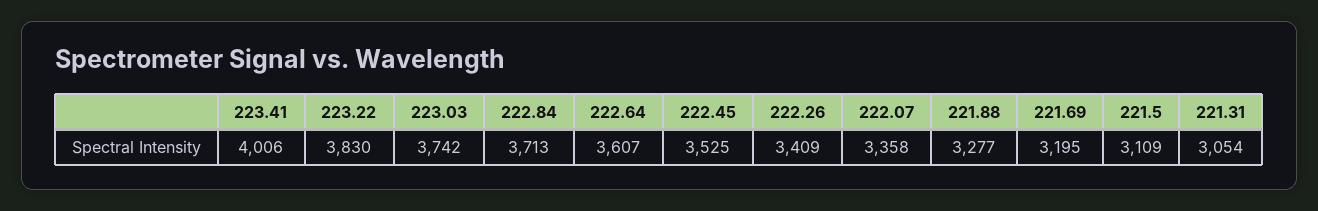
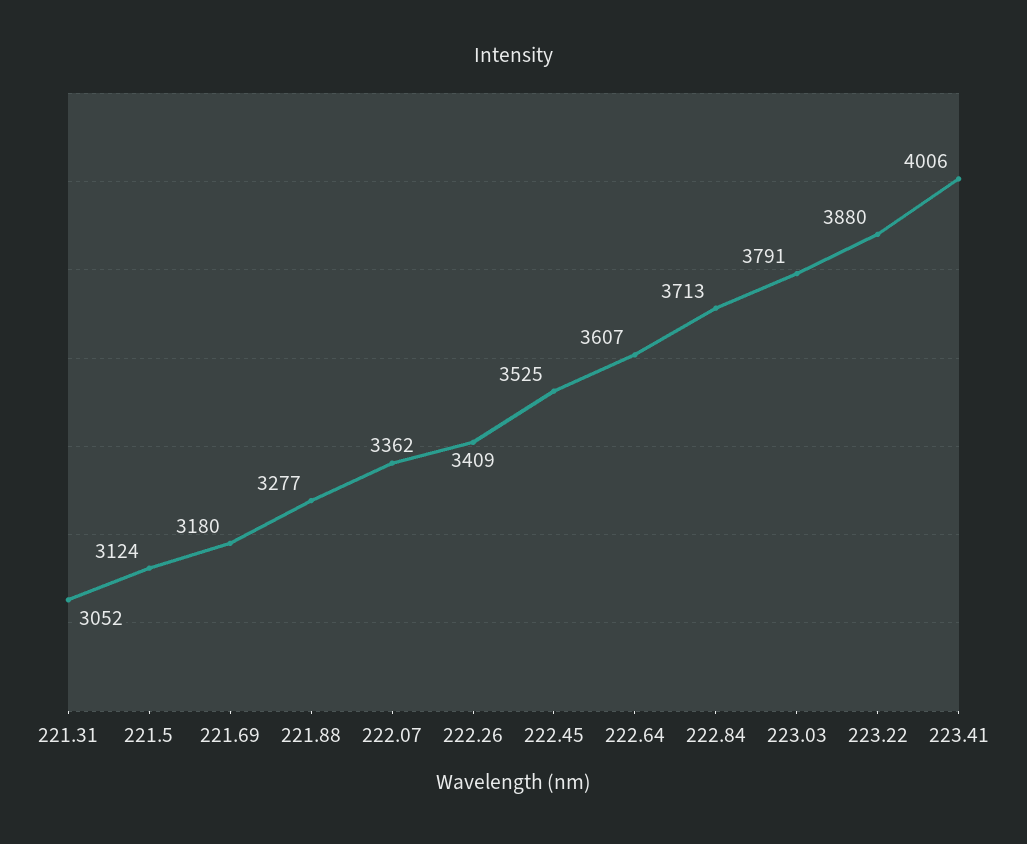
223.22: 3830 -> 3880
223.03: 3742 -> 3791
222.07: 3358 -> 3362
221.69: 3195 -> 3180
221.5: 3109 -> 3124
221.31: 3054 -> 3052

